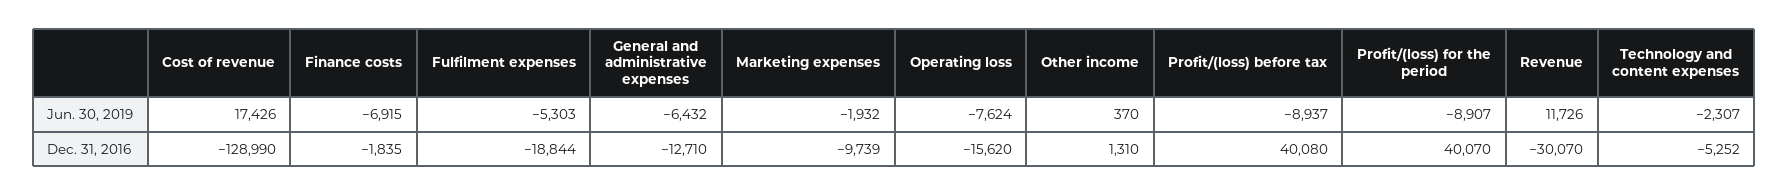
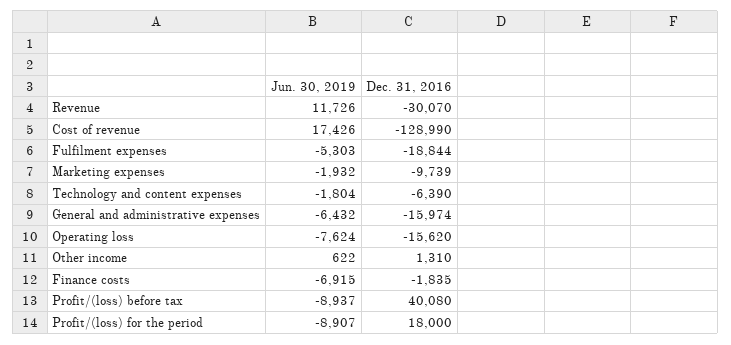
Other income, Jun. 30, 2019: 370 -> 622
Technology and content expenses, Jun. 30, 2019: -2307 -> -1804
General and administrative expenses, Dec. 31, 2016: -12710 -> -15974
Profit/(loss) for the period, Dec. 31, 2016: 40070 -> 18000
Technology and content expenses, Dec. 31, 2016: -5252 -> -6390

